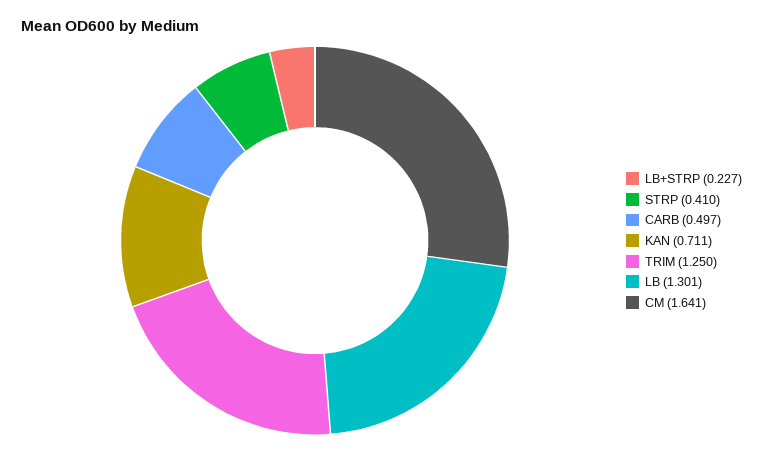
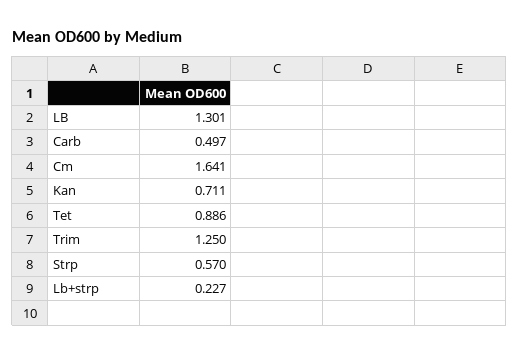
STRP: 0.41 -> 0.57
Tet: none -> 0.886

